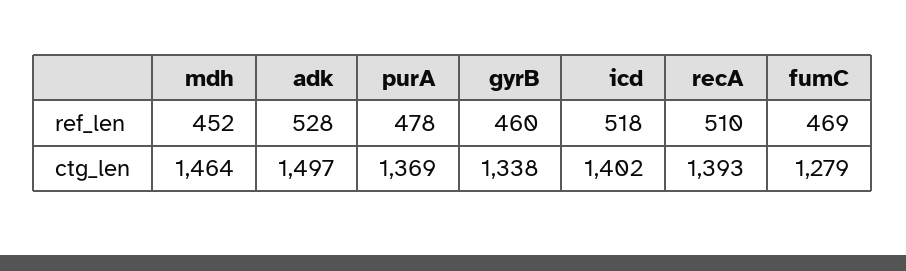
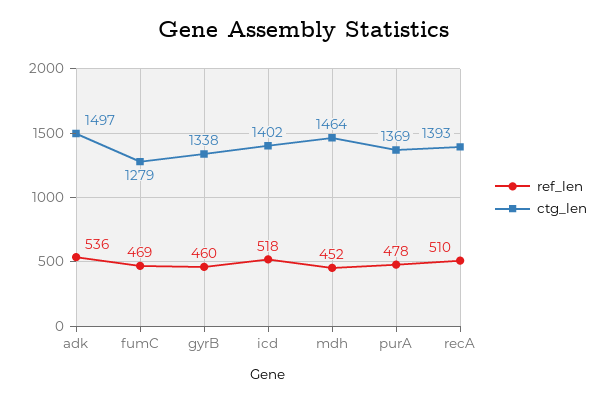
ref_len, adk: 528 -> 536

